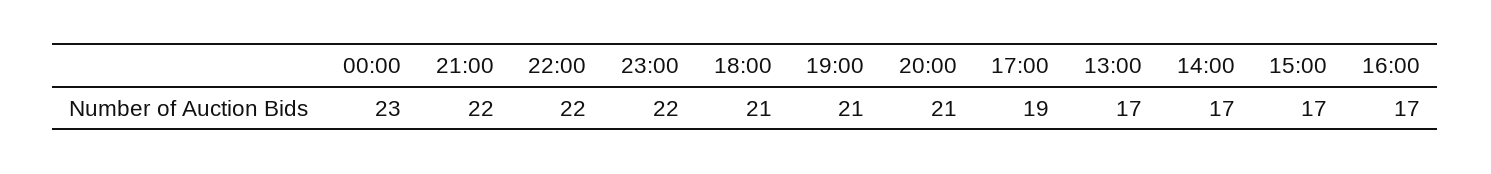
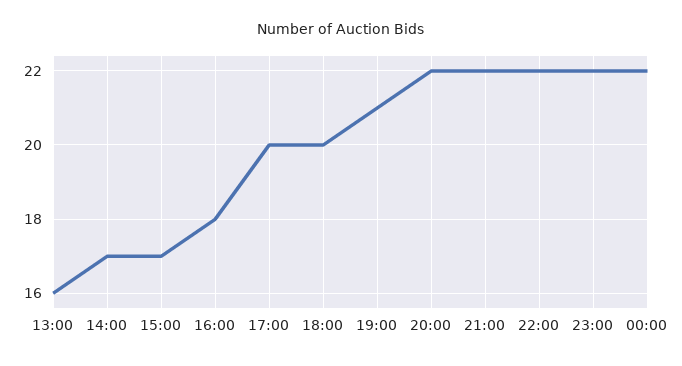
00:00: 23 -> 22
18:00: 21 -> 20
20:00: 21 -> 22
17:00: 19 -> 20
13:00: 17 -> 16
16:00: 17 -> 18

